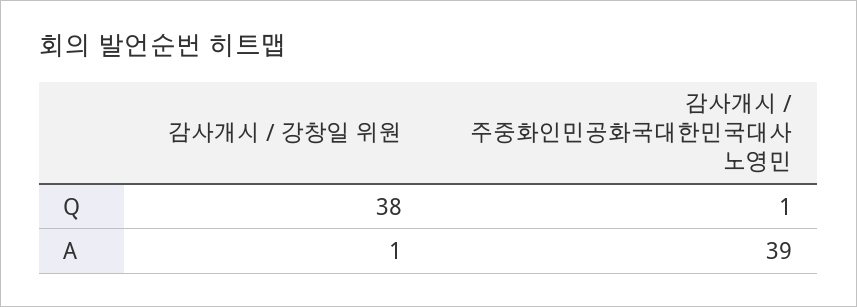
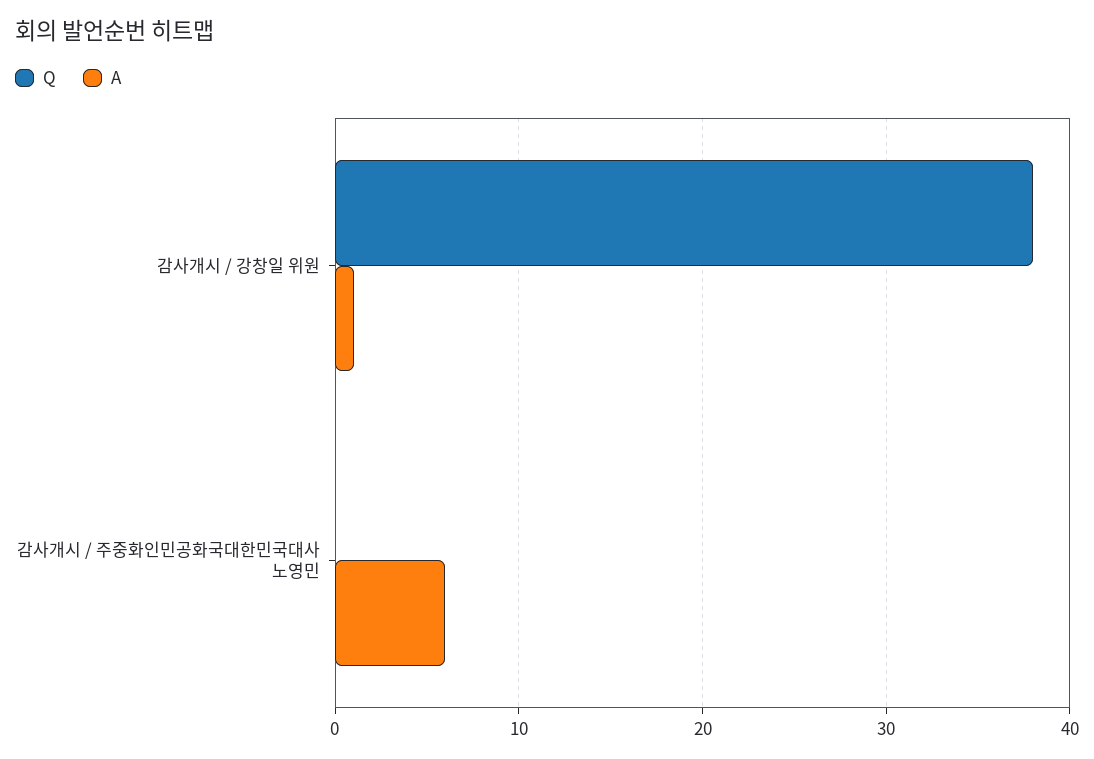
Q, 감사개시 / 주중화인민공화국대한민국대사 노영민: 1 -> 0
A, 감사개시 / 주중화인민공화국대한민국대사 노영민: 39 -> 6

